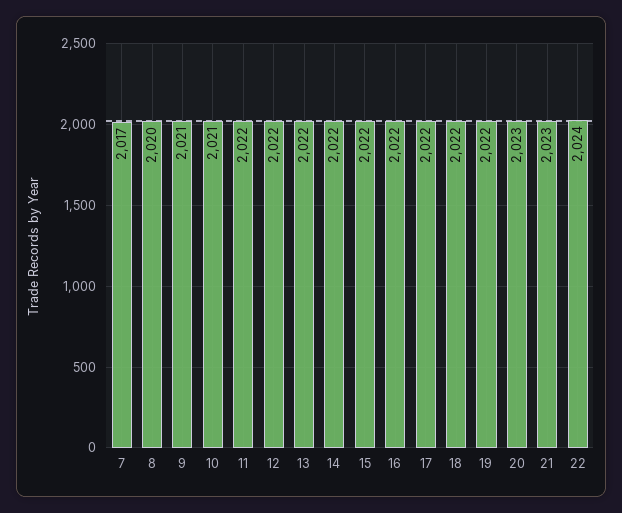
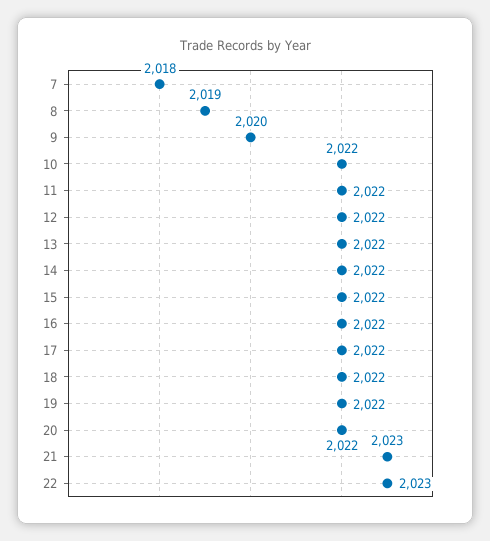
7: 2017 -> 2018
8: 2020 -> 2019
9: 2021 -> 2020
10: 2021 -> 2022
20: 2023 -> 2022
22: 2024 -> 2023

